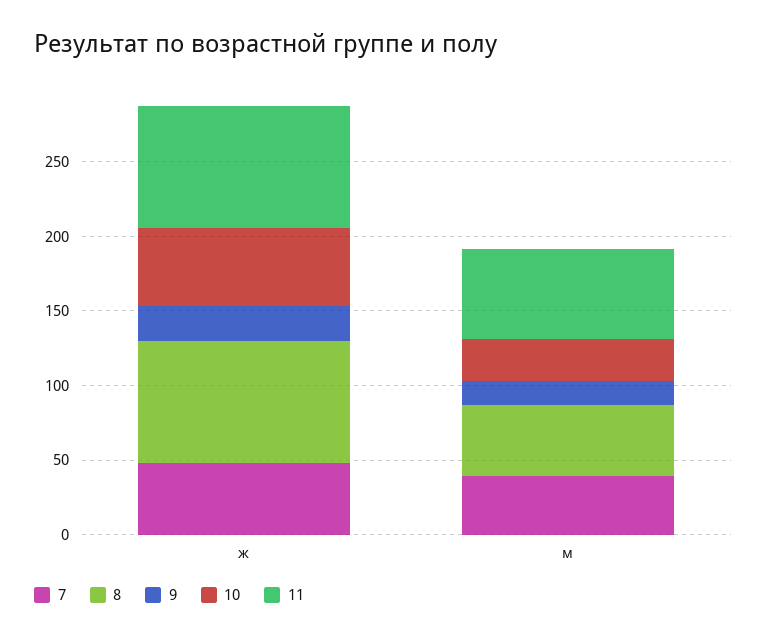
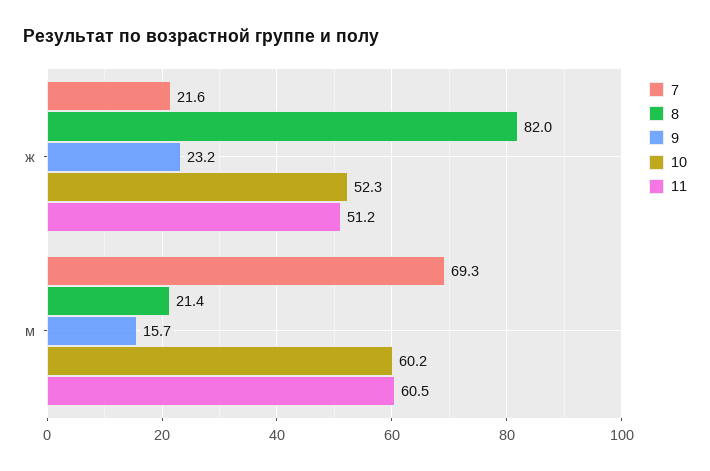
7, ж: 50 -> 21.6
11, ж: 80 -> 51.2
7, м: 40 -> 69.3
8, м: 50 -> 21.4
10, м: 30 -> 60.2

